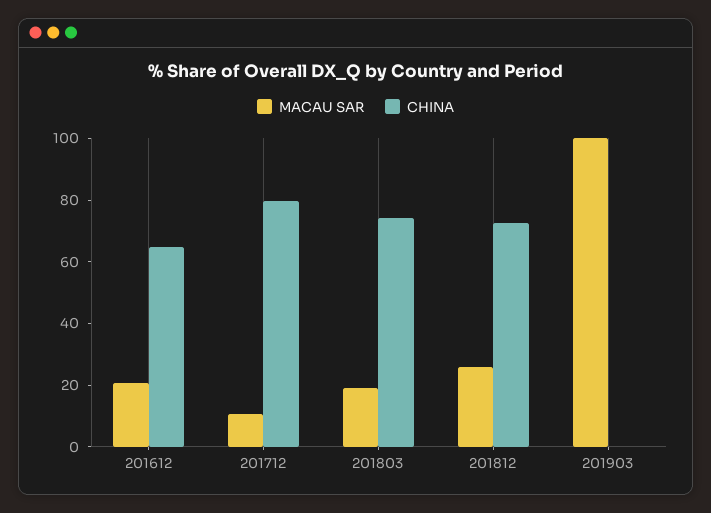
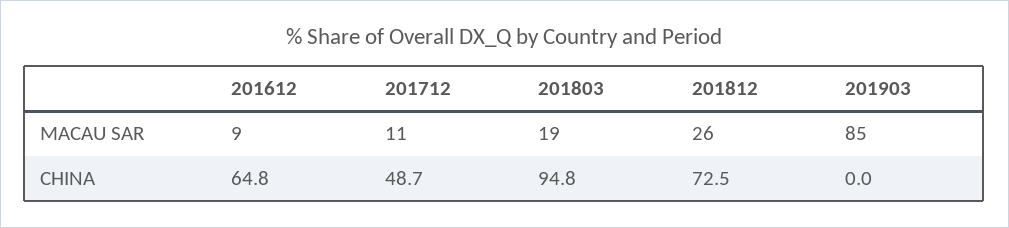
MACAU SAR, 201612: 20 -> 9
CHINA, 201712: 80 -> 48.7
CHINA, 201803: 75 -> 94.8
MACAU SAR, 201903: 100 -> 85

